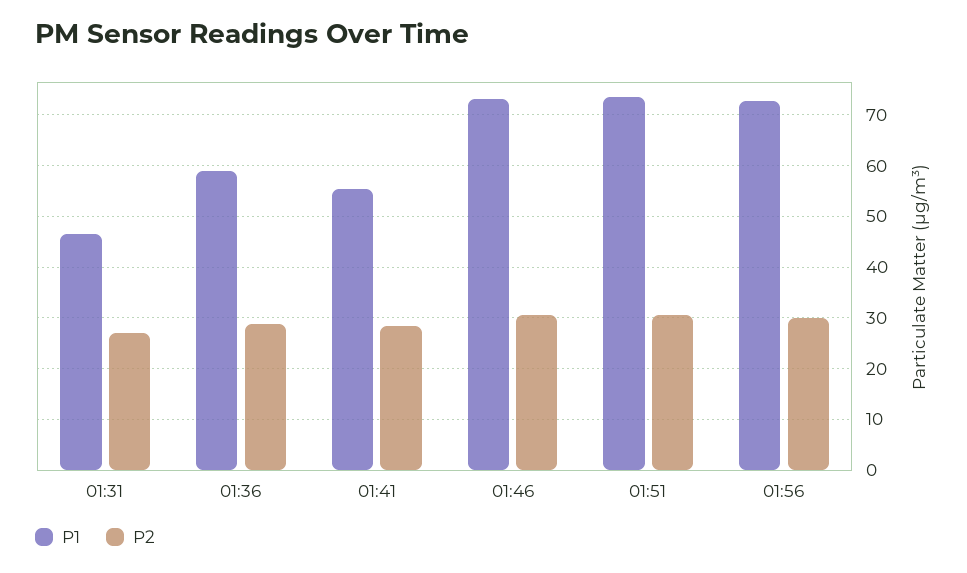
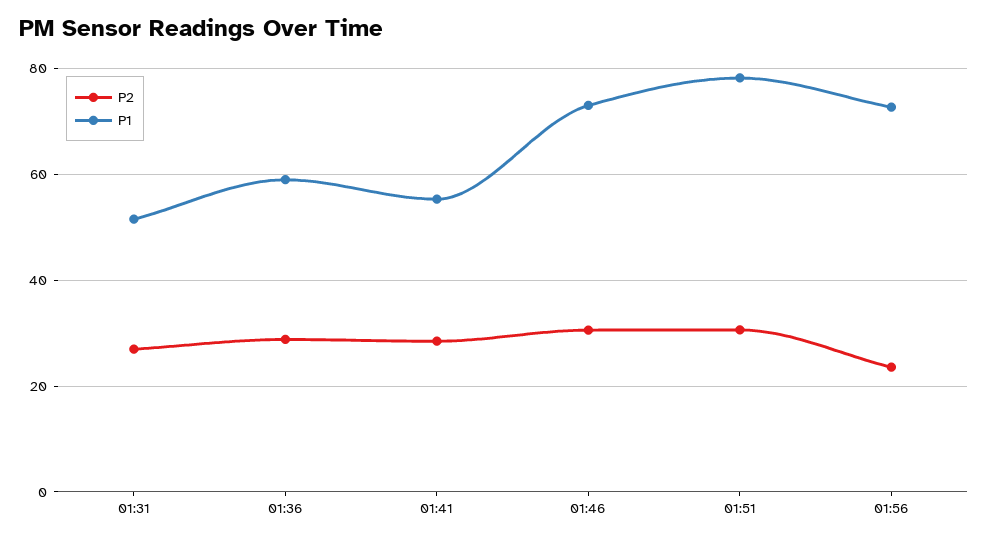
P1, 01:31: 46 -> 52
P1, 01:51: 74 -> 78
P2, 01:56: 30 -> 24

